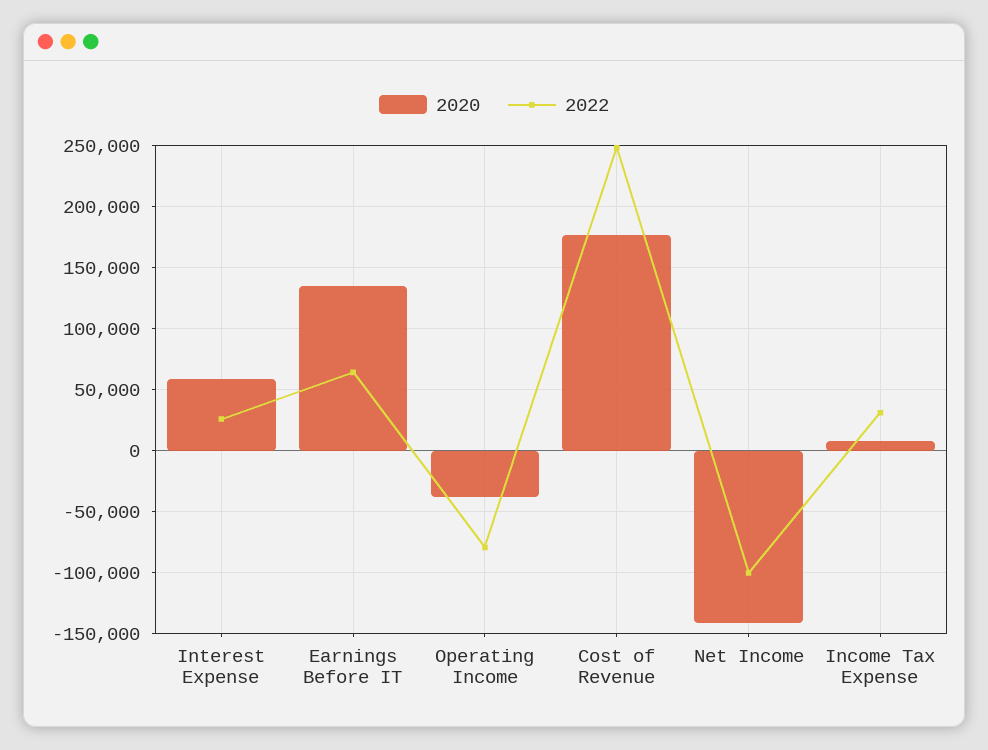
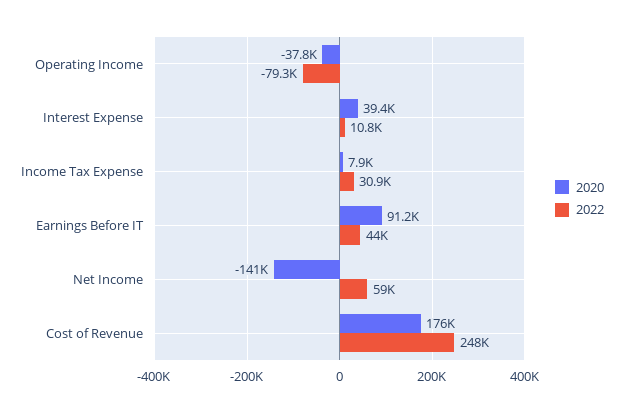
2020, Interest Expense: 60000 -> 39400
2022, Interest Expense: 25000 -> 10800
2020, Earnings Before IT: 135000 -> 91200
2022, Earnings Before IT: 65000 -> 44000
2022, Net Income: -100000 -> 59000

